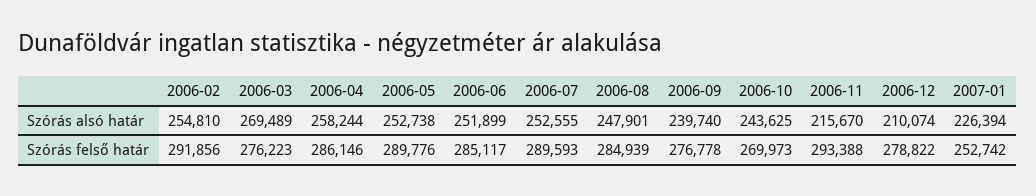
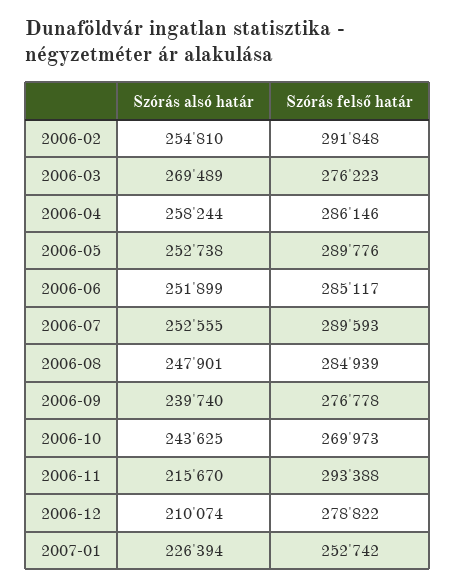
2006-02, Szórás felső határ: 291856 -> 291848

